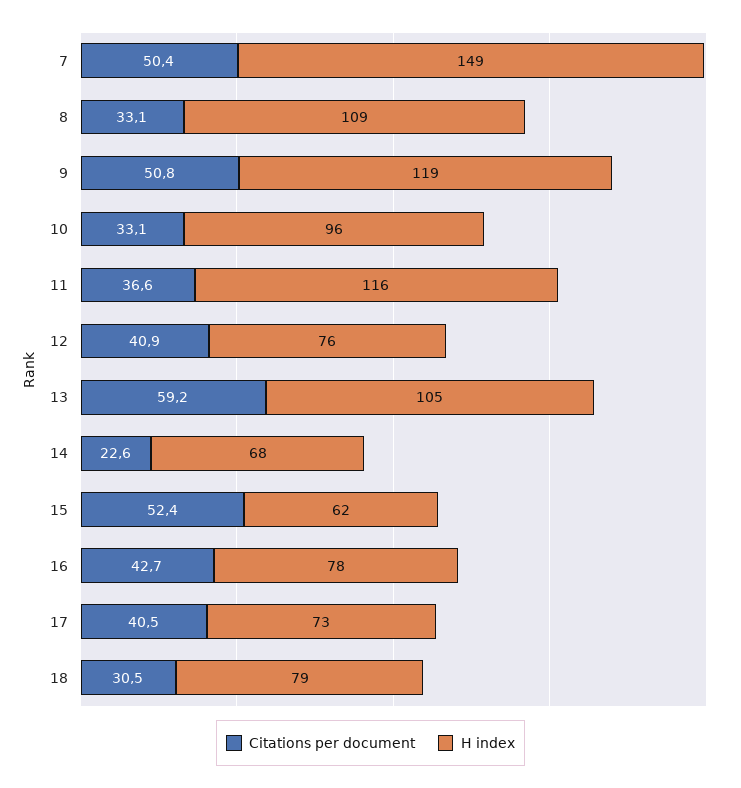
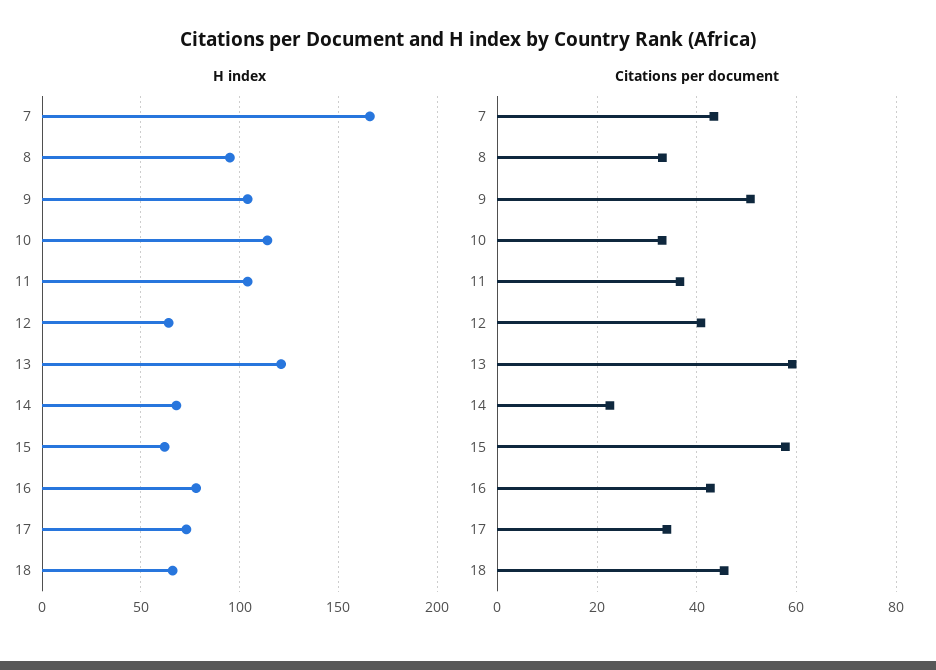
Citations per document, 7: 50.4 -> 44
H index, 7: 149 -> 165
H index, 8: 109 -> 95
H index, 9: 119 -> 105
H index, 10: 96 -> 115
H index, 11: 116 -> 105
H index, 12: 76 -> 65
H index, 13: 105 -> 120
Citations per document, 15: 52.4 -> 58
Citations per document, 17: 40.5 -> 34
Citations per document, 18: 30.5 -> 46
H index, 18: 79 -> 65

